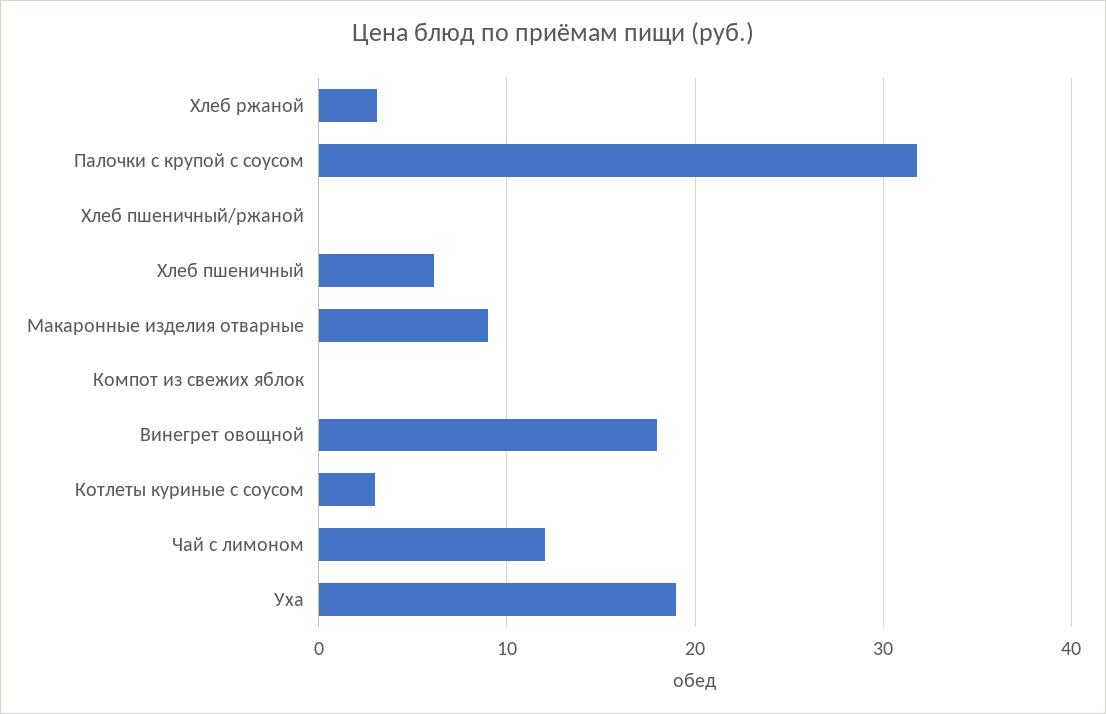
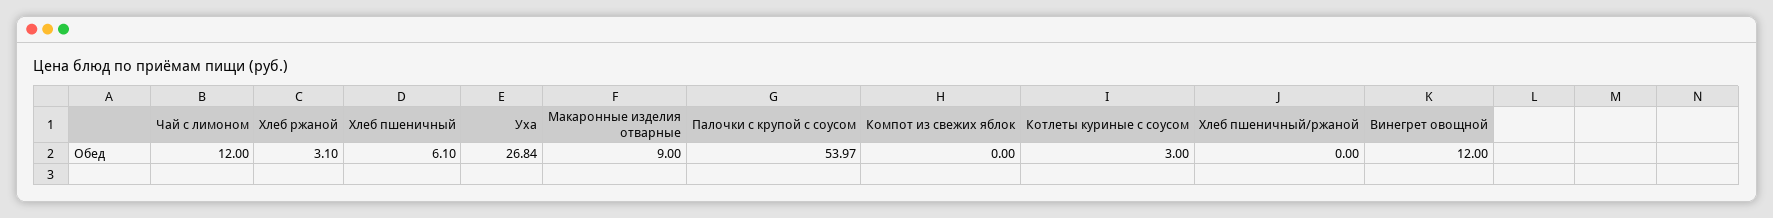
Палочки с крупой с соусом: 32 -> 53.97
Винегрет овощной: 18 -> 12
Уха: 19 -> 26.84

